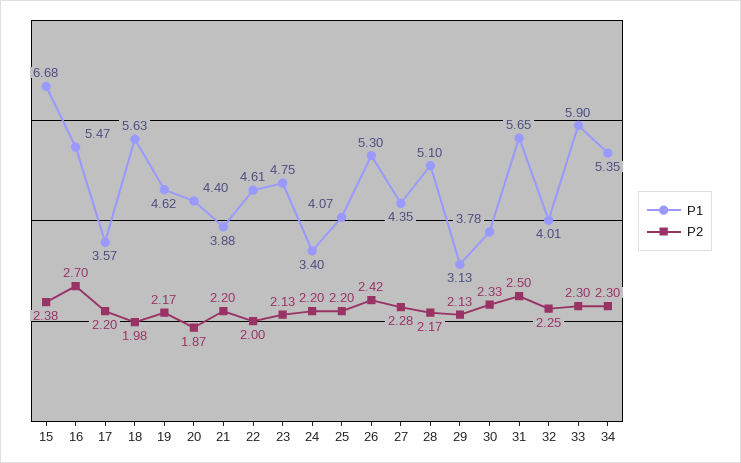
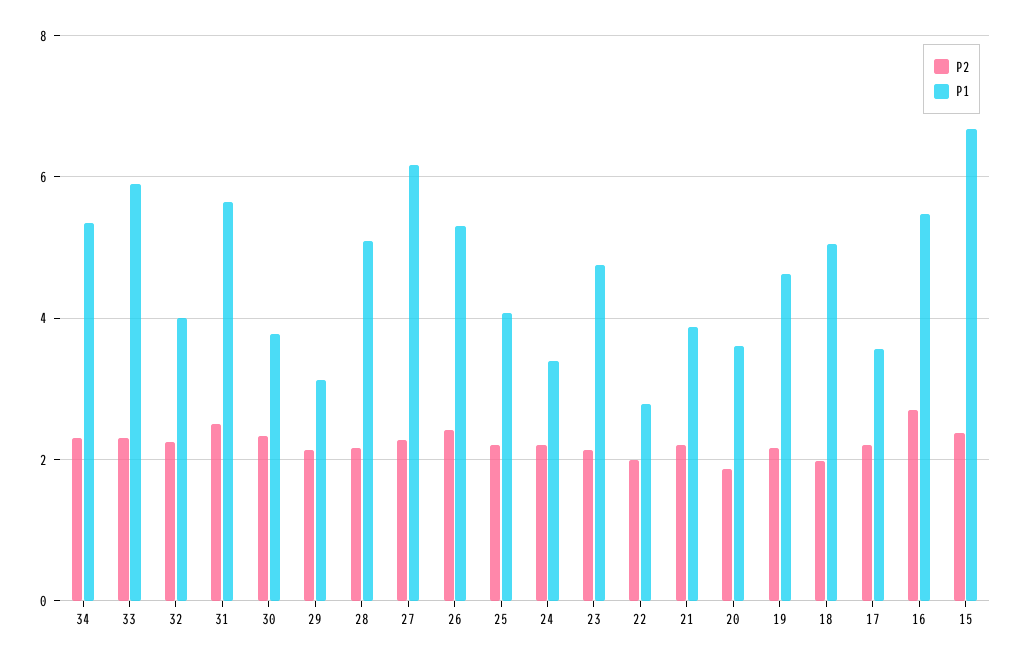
P1, 18: 5.63 -> 5
P1, 20: 4.4 -> 3.6
P1, 22: 4.61 -> 2.8
P1, 27: 4.35 -> 6.2

